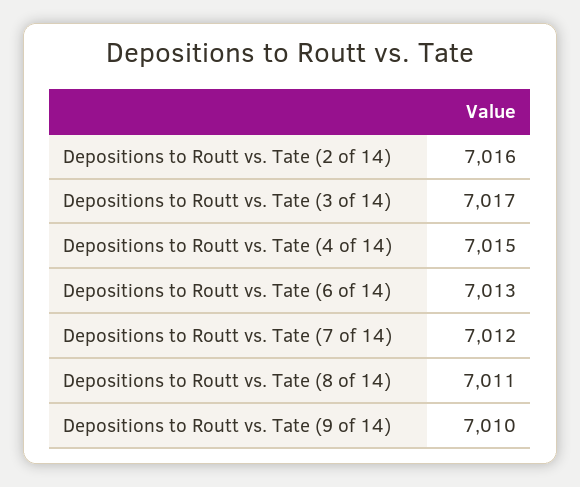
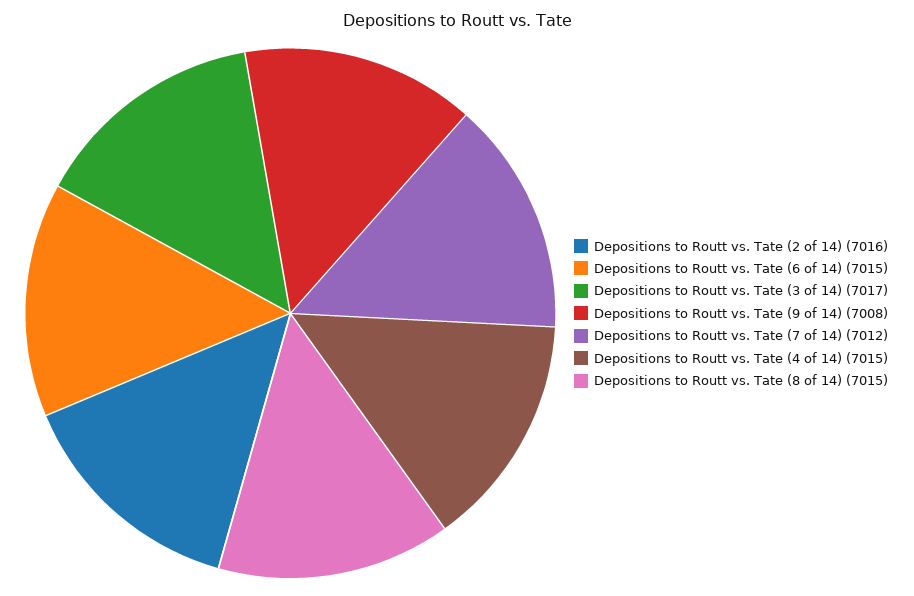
Depositions to Routt vs. Tate (6 of 14): 7013 -> 7015
Depositions to Routt vs. Tate (8 of 14): 7011 -> 7015
Depositions to Routt vs. Tate (9 of 14): 7010 -> 7008

